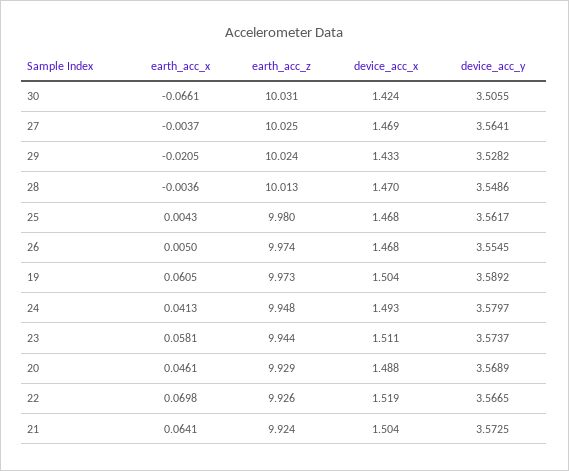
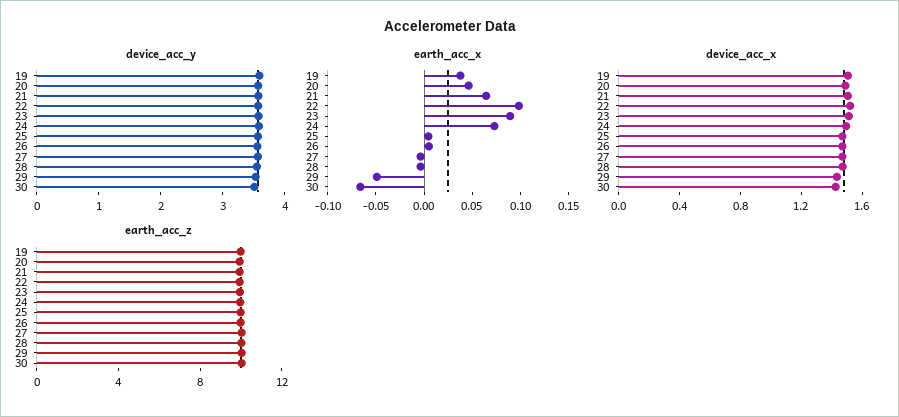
earth_acc_x, 29: -0.0205 -> -0.05
earth_acc_x, 19: 0.0605 -> 0.04
earth_acc_x, 24: 0.0413 -> 0.07
earth_acc_x, 23: 0.0581 -> 0.09
earth_acc_x, 22: 0.0698 -> 0.1

